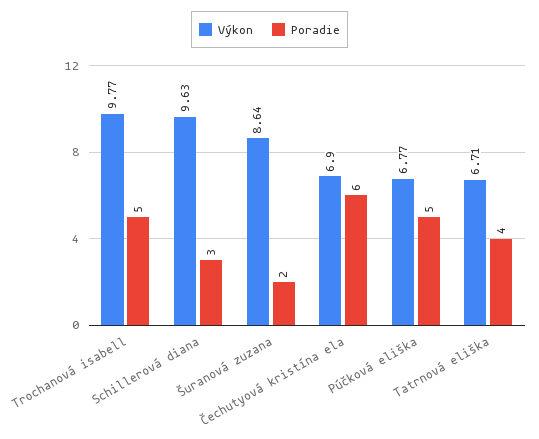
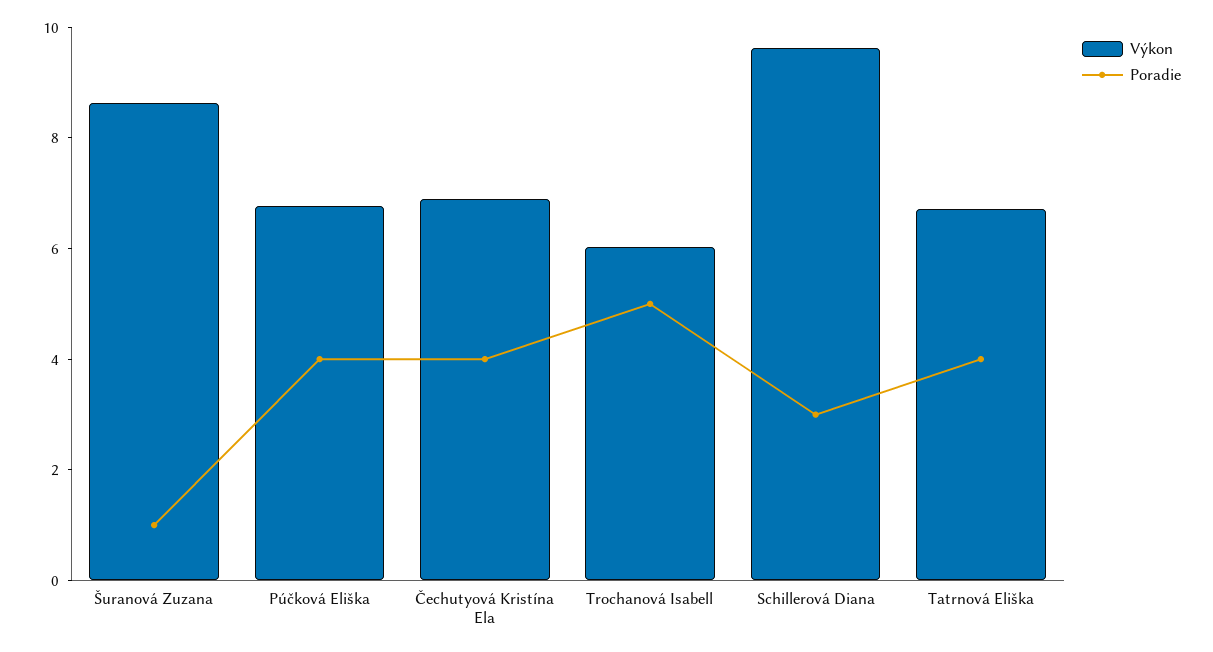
Výkon, Trochanová isabell: 9.77 -> 6
Poradie, Šuranová zuzana: 2 -> 1
Poradie, Čechutyová kristína ela: 6 -> 4
Poradie, Púčková eliška: 5 -> 4

